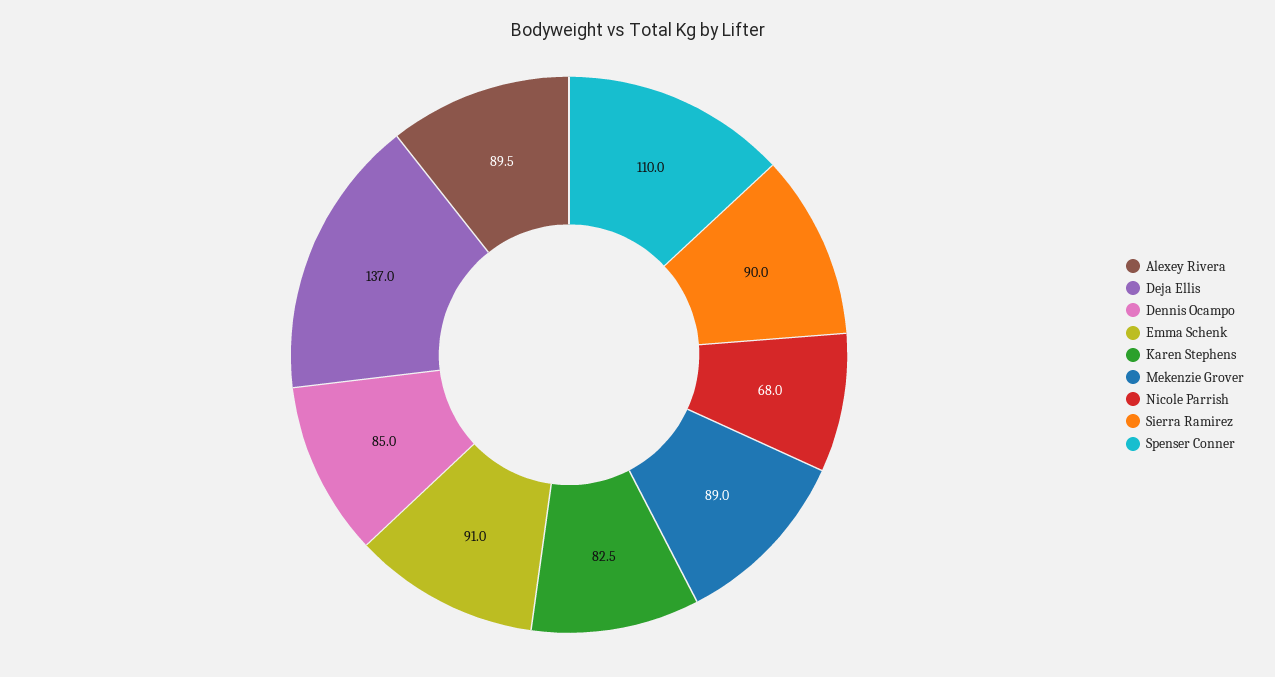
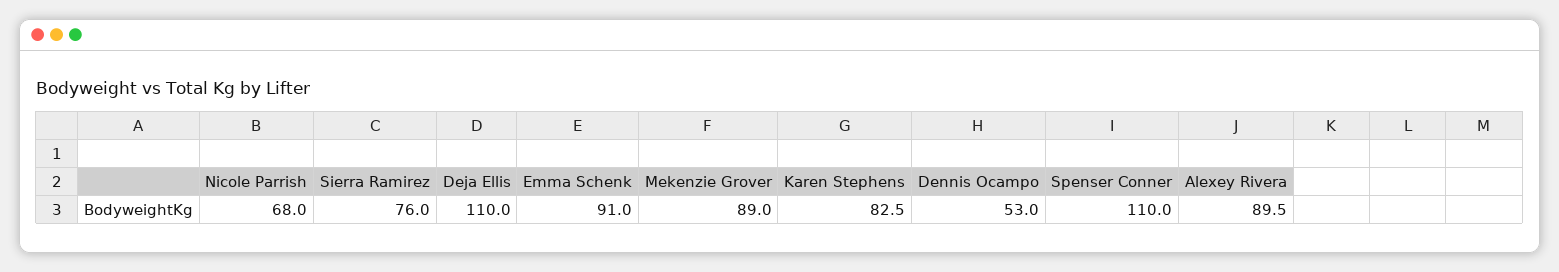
Deja Ellis: 137 -> 110
Dennis Ocampo: 85 -> 53
Sierra Ramirez: 90 -> 76

